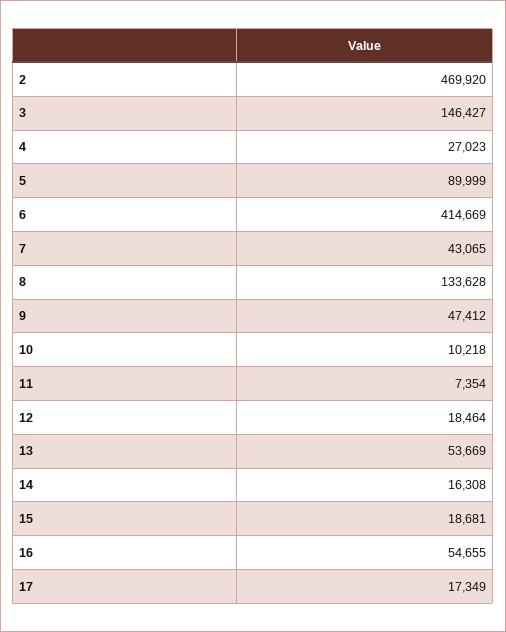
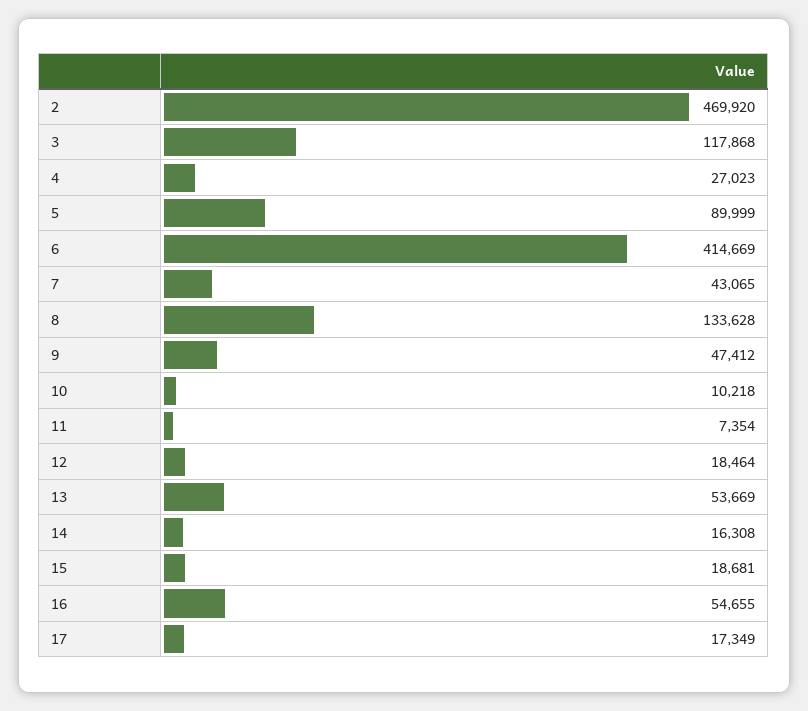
3: 146427 -> 117868

